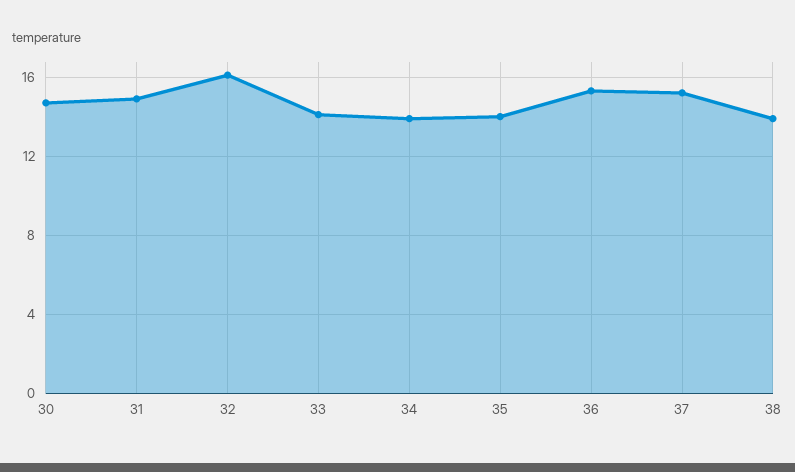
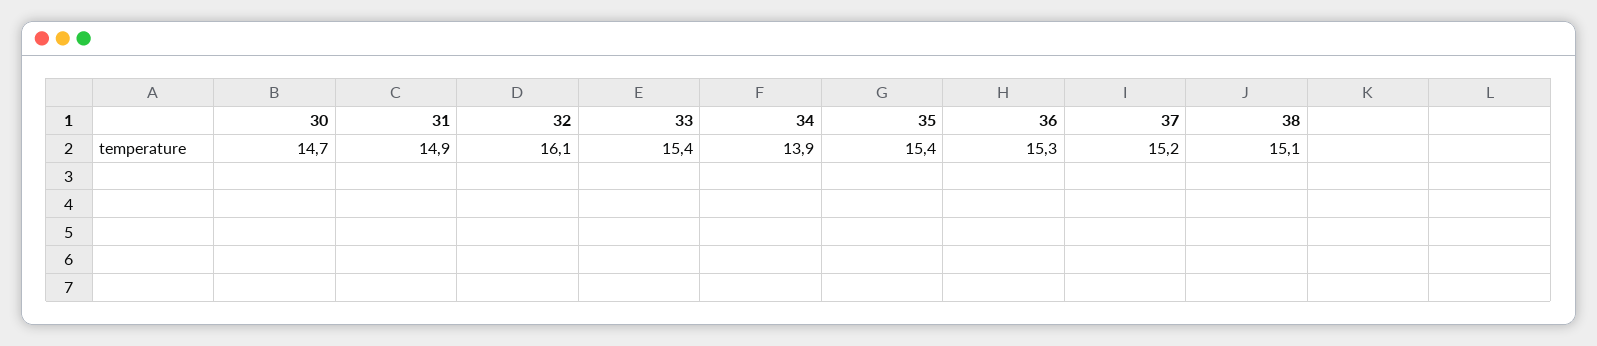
33: 14 -> 15.4
35: 14 -> 15.4
38: 14 -> 15.1

